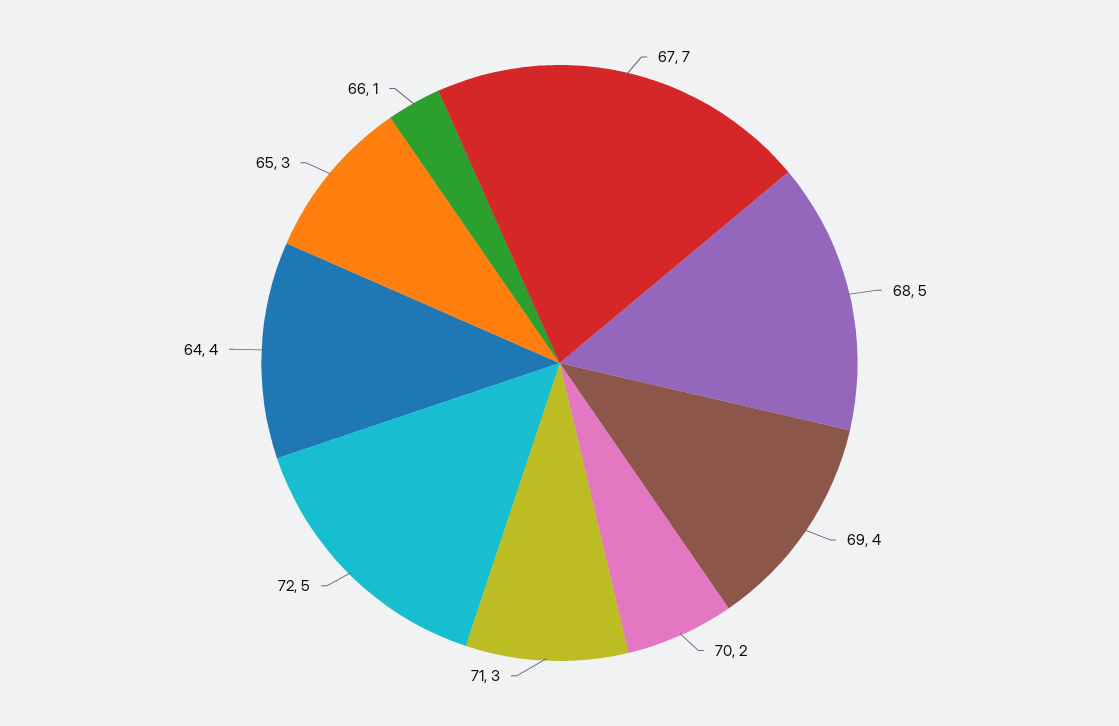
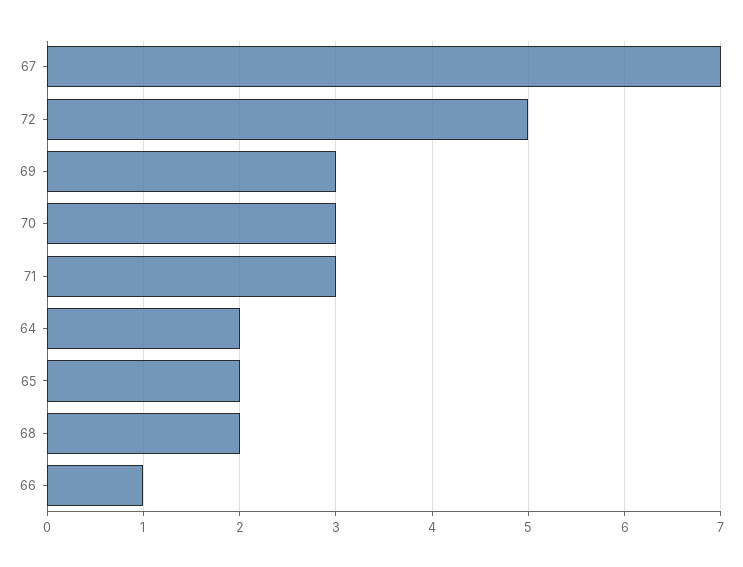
68: 5 -> 2
69: 4 -> 3
70: 2 -> 3
64: 4 -> 2
65: 3 -> 2

